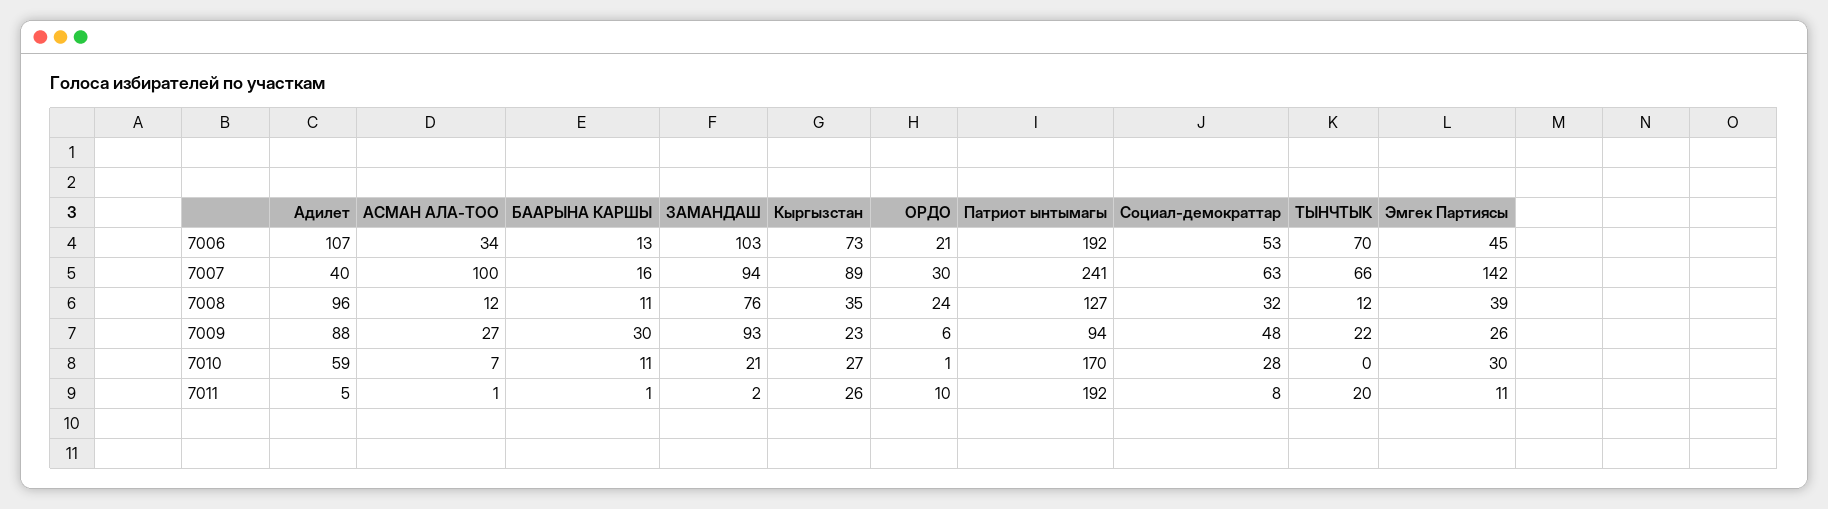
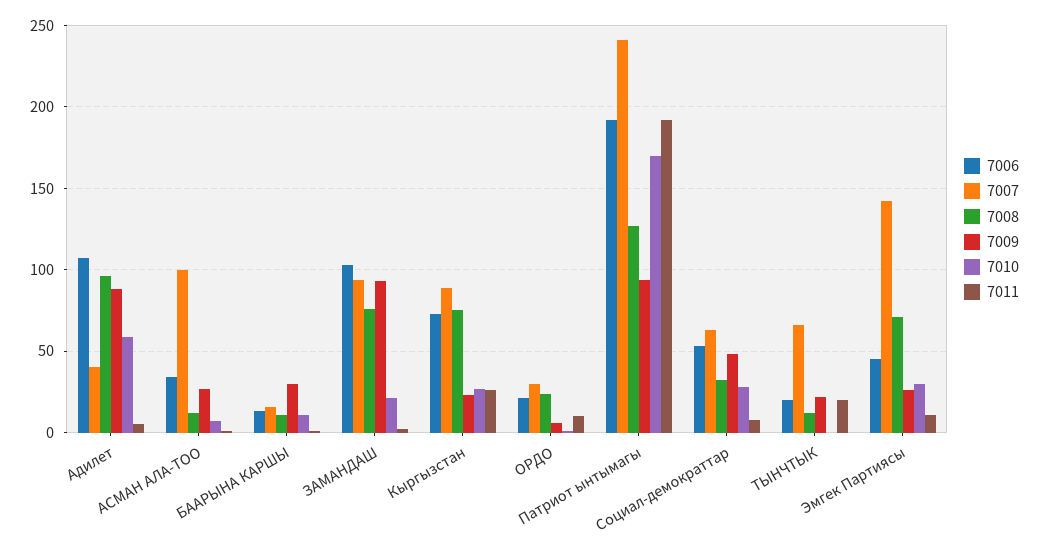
7006, ТЫНЧТЫК: 70 -> 20
7008, Кыргызстан: 35 -> 75
7008, Эмгек Партиясы: 39 -> 70

